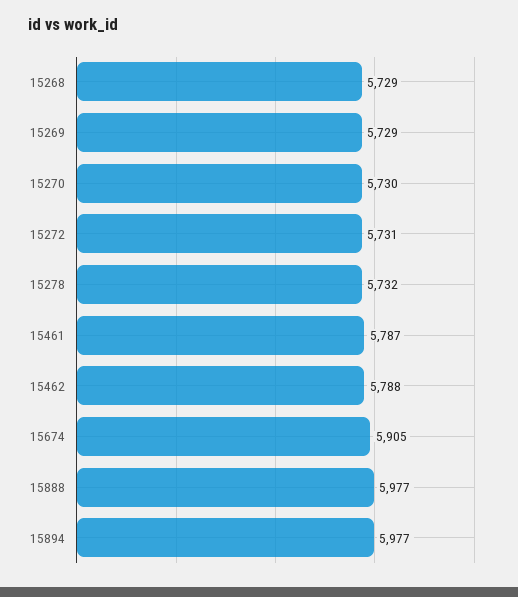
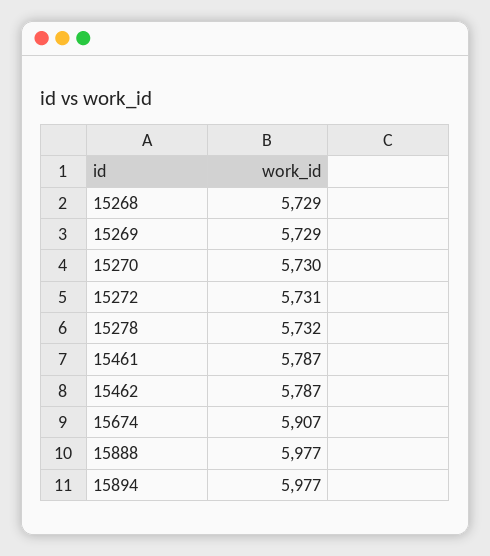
15462: 5788 -> 5787
15674: 5905 -> 5907

